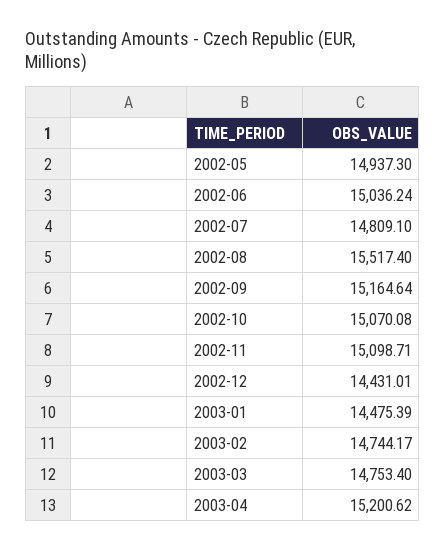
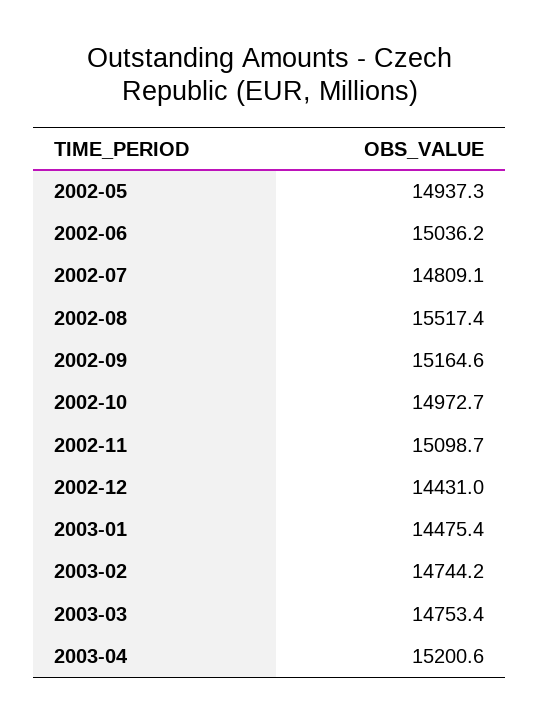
2002-10: 15070.08 -> 14972.7

